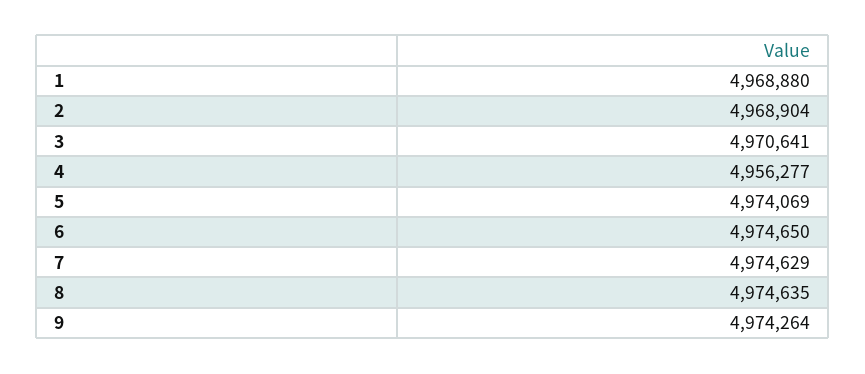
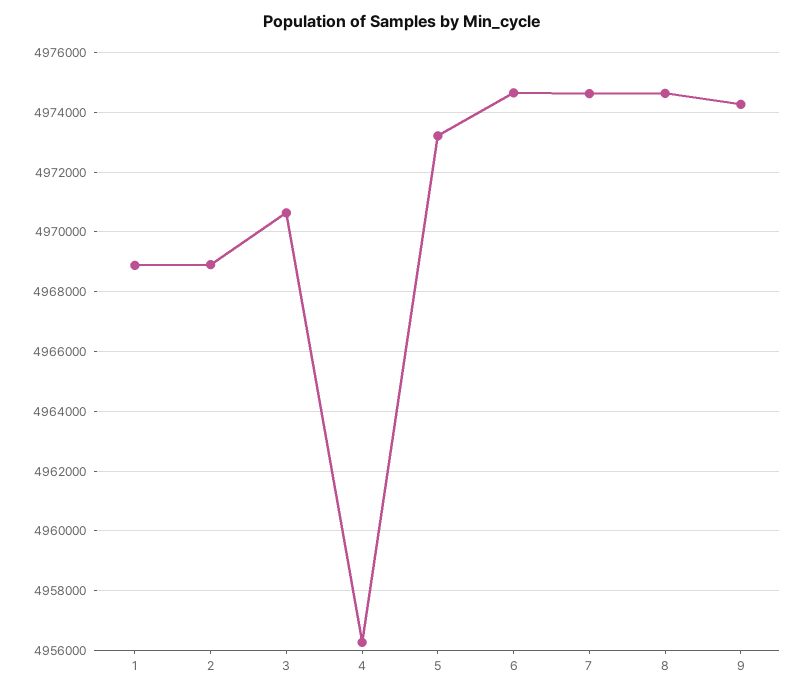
5: 4974069 -> 4973250

